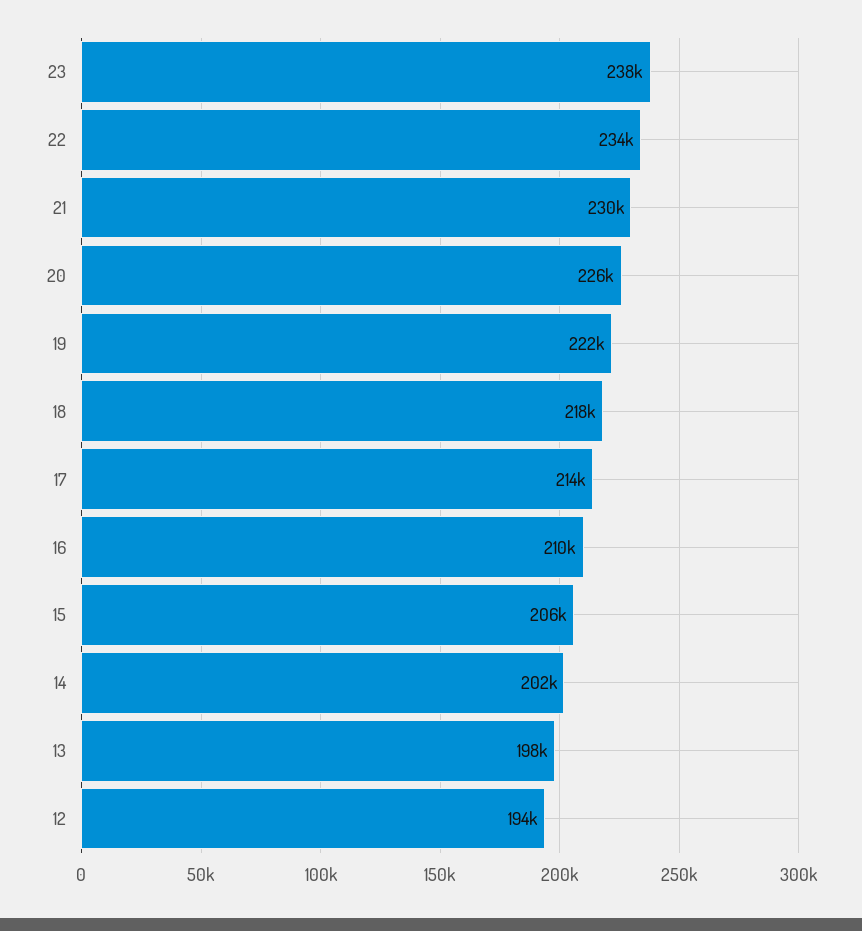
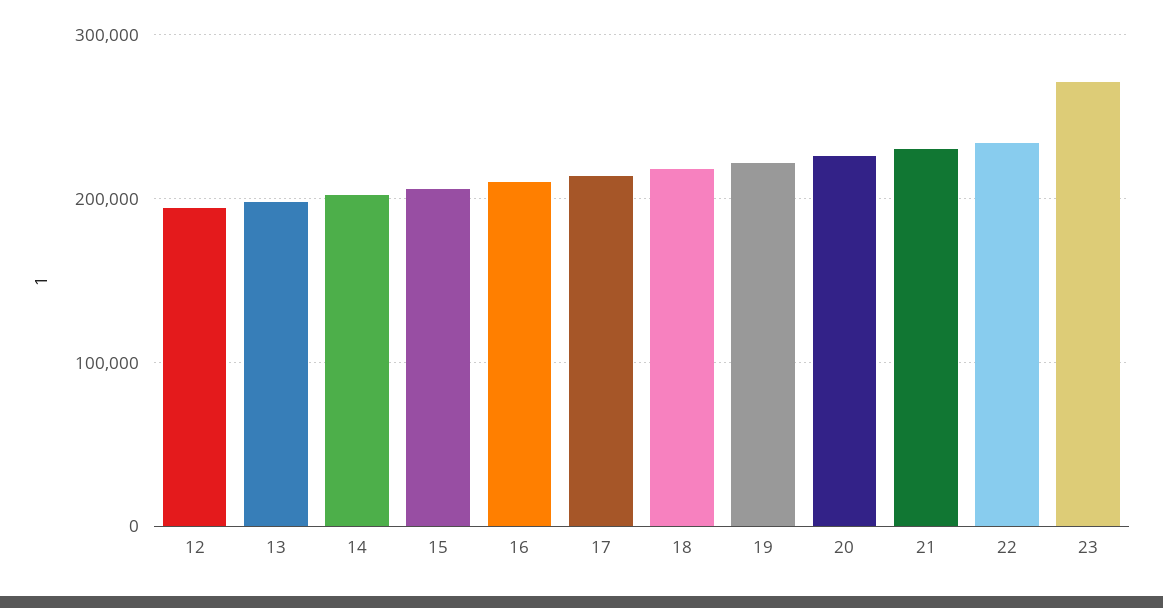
23: 238000 -> 270000

